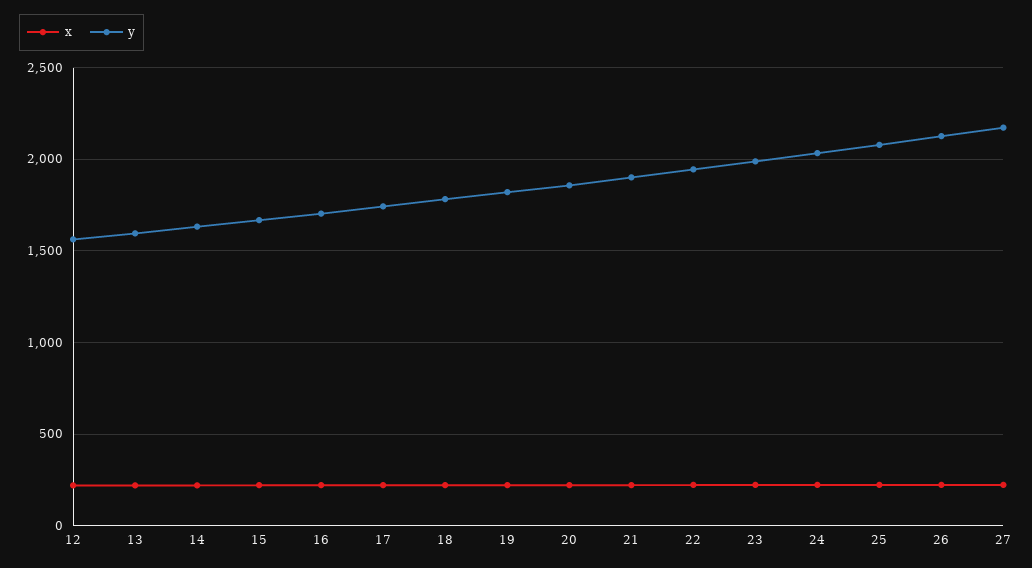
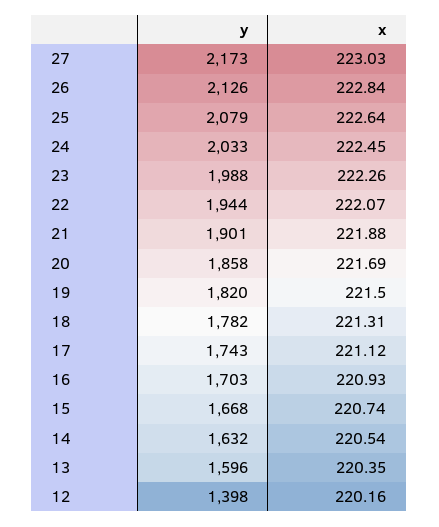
y, 12: 1550 -> 1398

